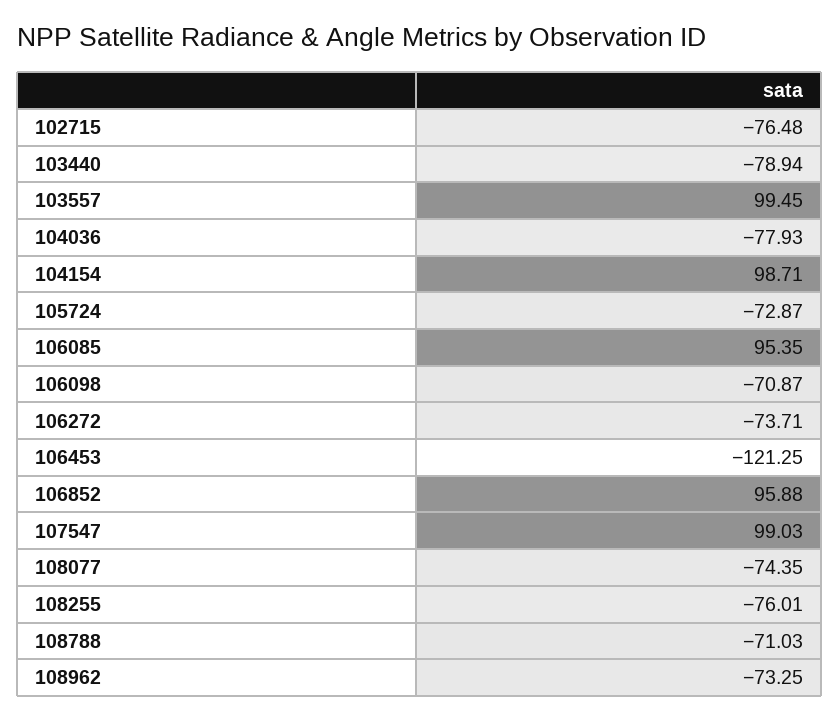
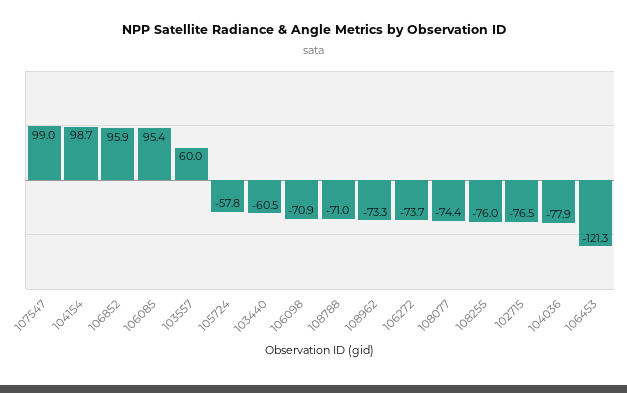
103440: -78.94 -> -60.5
103557: 99.45 -> 60
105724: -72.87 -> -57.8

